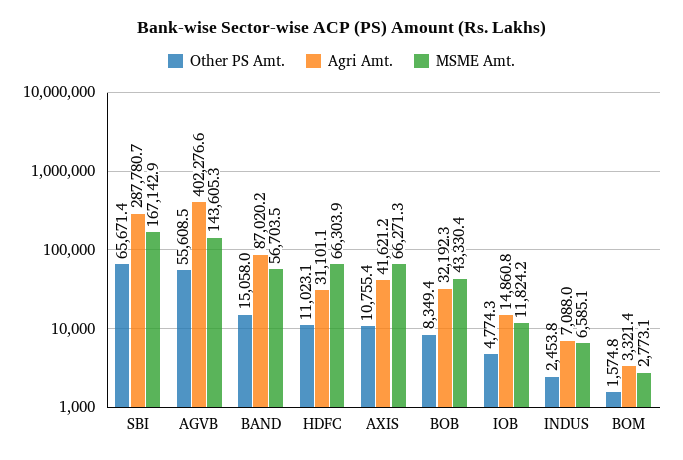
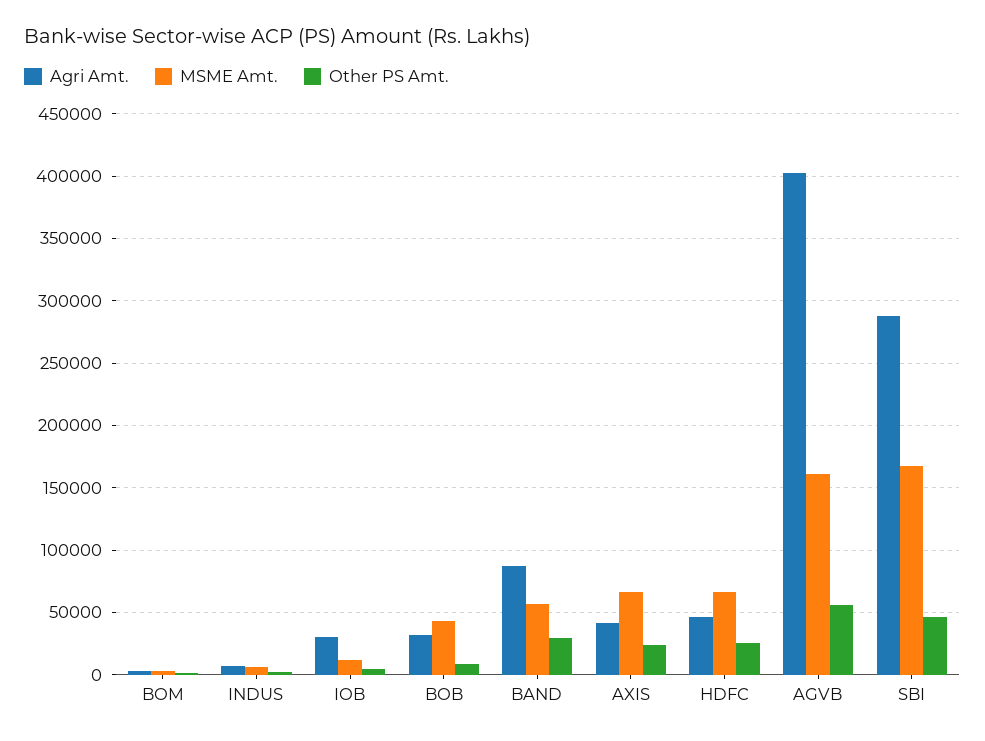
Other PS Amt., SBI: 65671.4 -> 45000
MSME Amt., AGVB: 143605.3 -> 160000
Other PS Amt., BAND: 15058 -> 30000
Other PS Amt., HDFC: 11023.1 -> 25000
Agri Amt., HDFC: 31101.1 -> 45000
Other PS Amt., AXIS: 10755.4 -> 25000
Agri Amt., IOB: 14860.8 -> 30000

